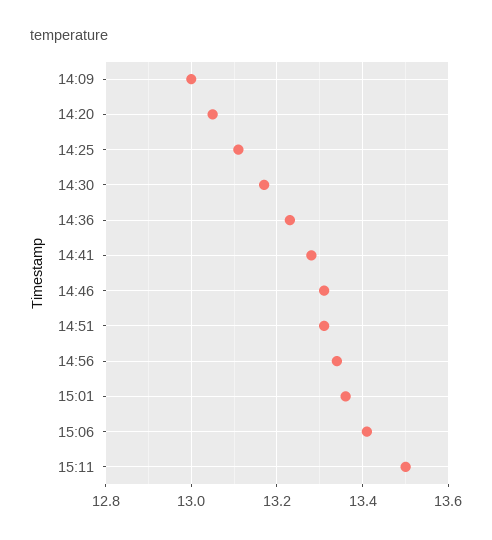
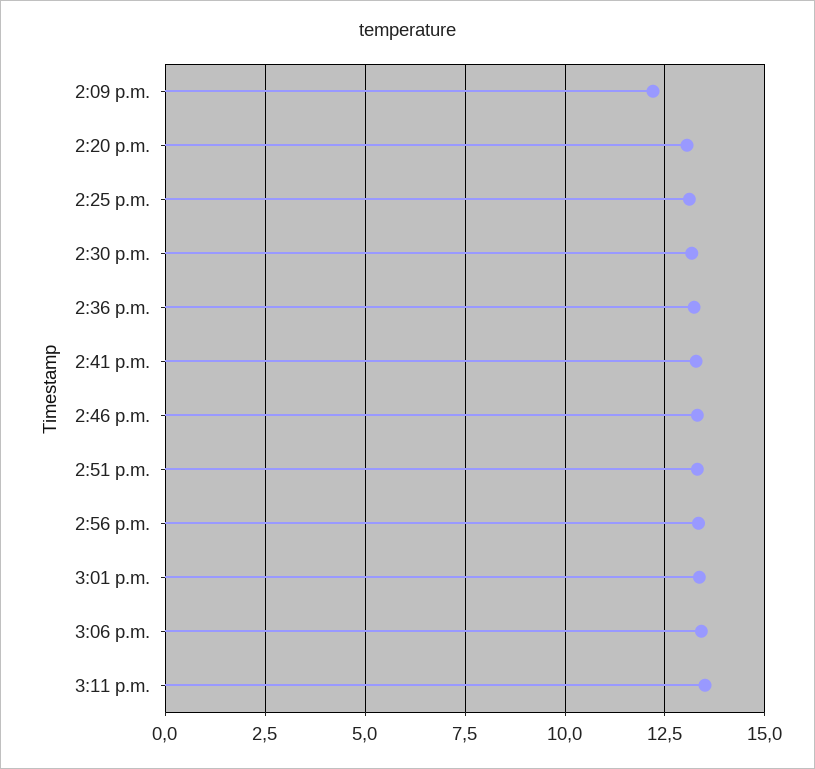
14:09: 13 -> 12.25

